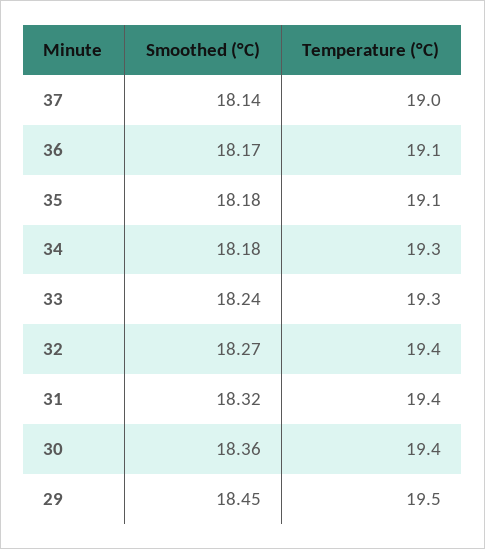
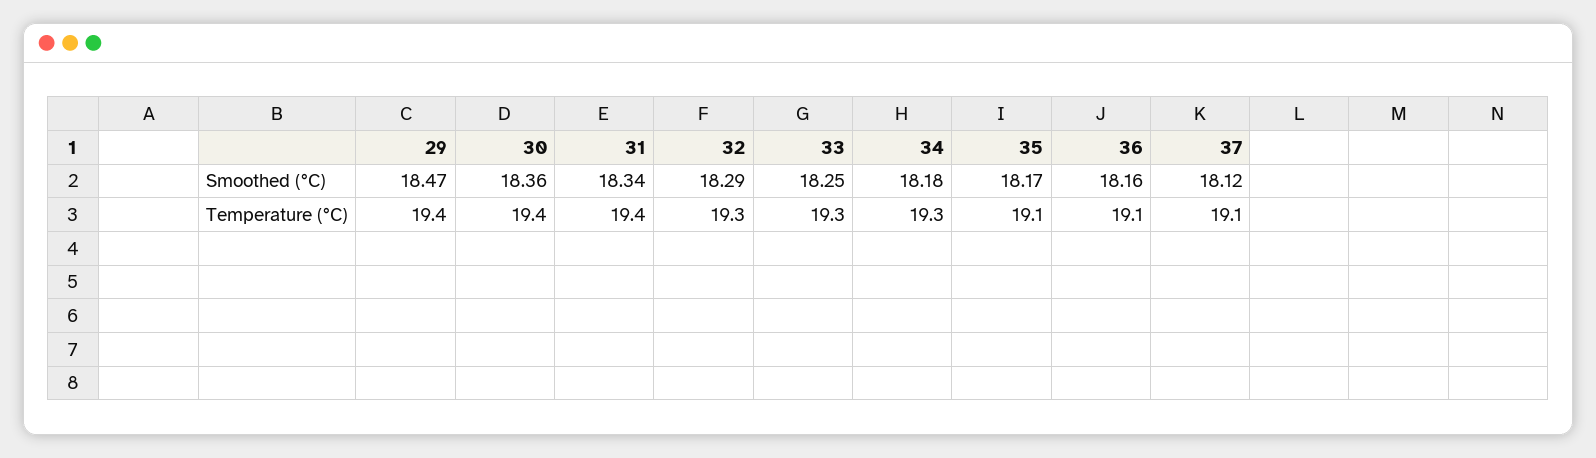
Smoothed (°C), 37: 18.14 -> 18.12
Temperature (°C), 37: 19 -> 19.1
Smoothed (°C), 36: 18.17 -> 18.16
Smoothed (°C), 35: 18.18 -> 18.17
Smoothed (°C), 33: 18.24 -> 18.25
Smoothed (°C), 32: 18.27 -> 18.29
Temperature (°C), 32: 19.4 -> 19.3
Smoothed (°C), 31: 18.32 -> 18.34
Smoothed (°C), 29: 18.45 -> 18.47
Temperature (°C), 29: 19.5 -> 19.4

